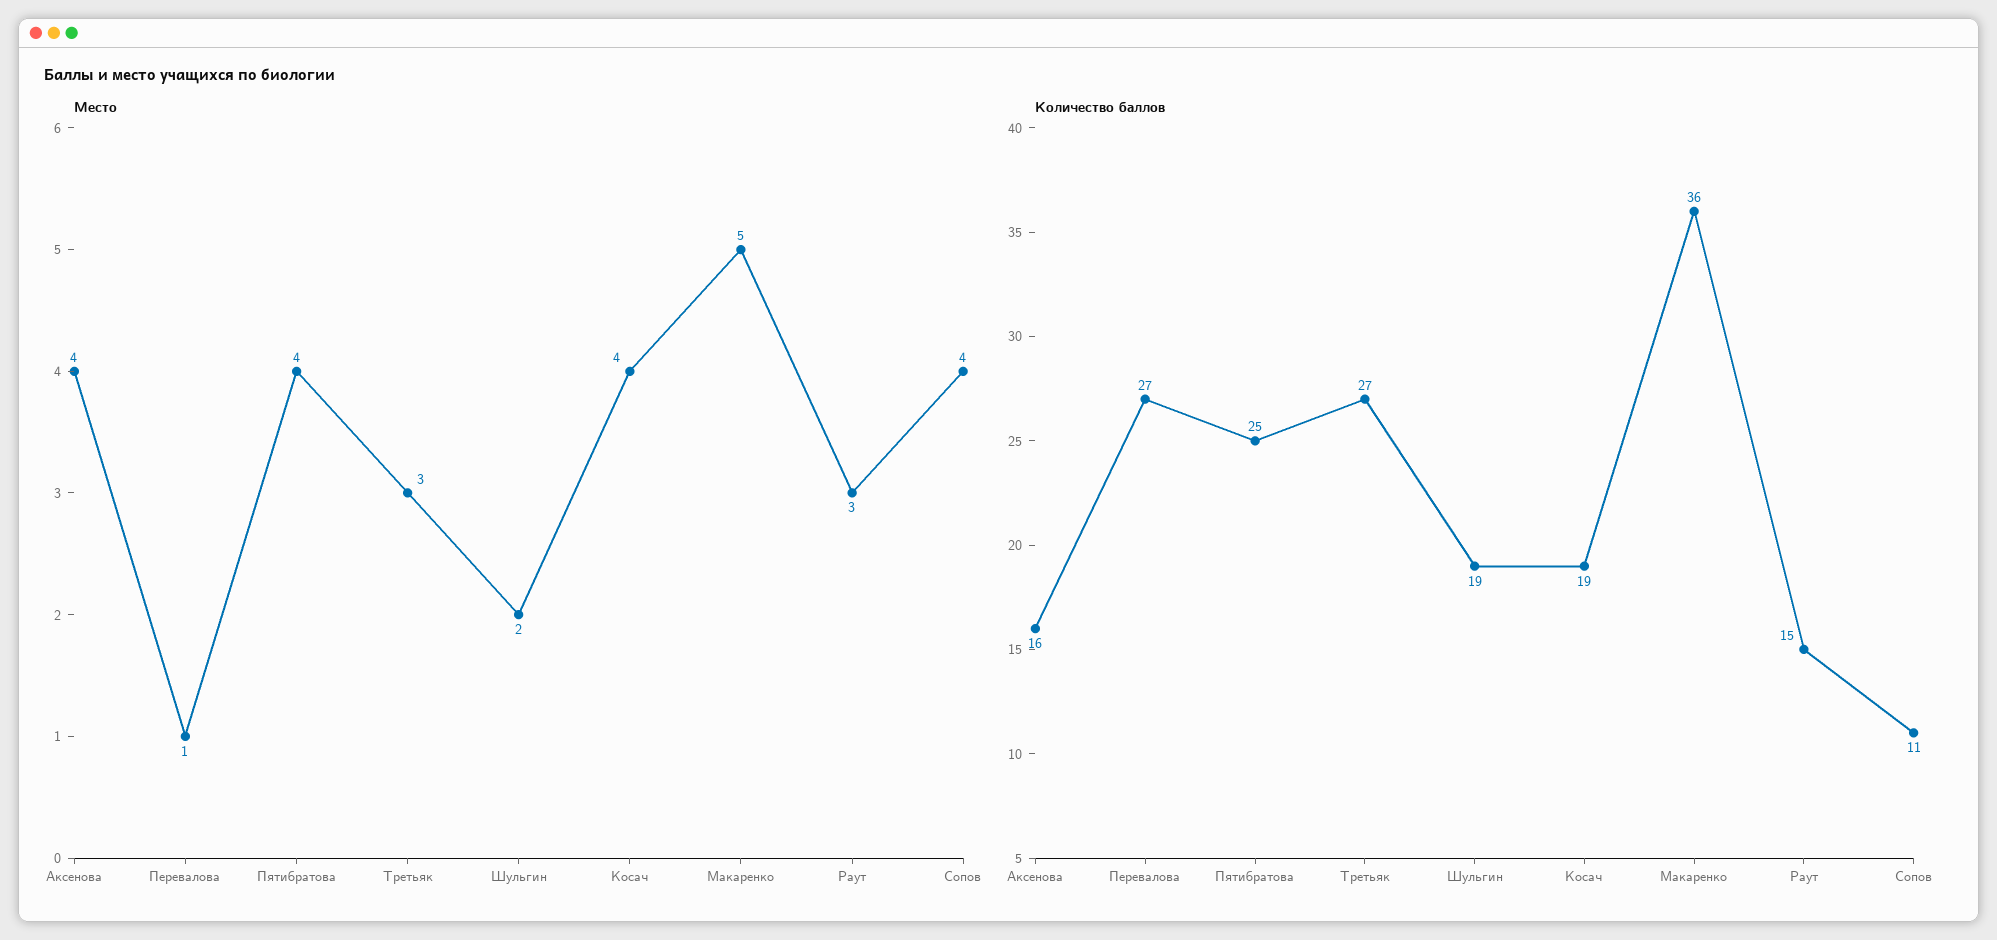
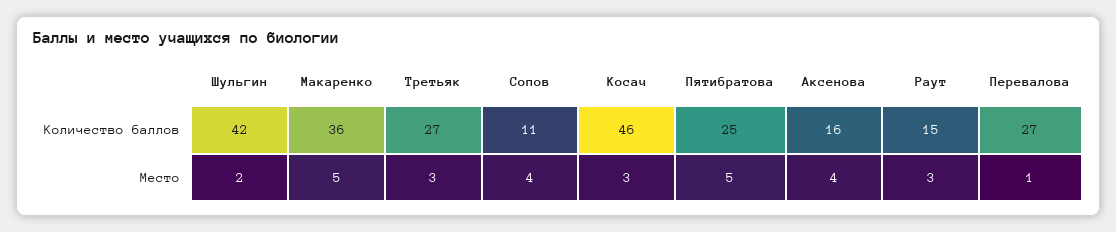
Место, Пятибратова: 4 -> 5
Место, Косач: 4 -> 3
Количество баллов, Шульгин: 19 -> 42
Количество баллов, Косач: 19 -> 46

